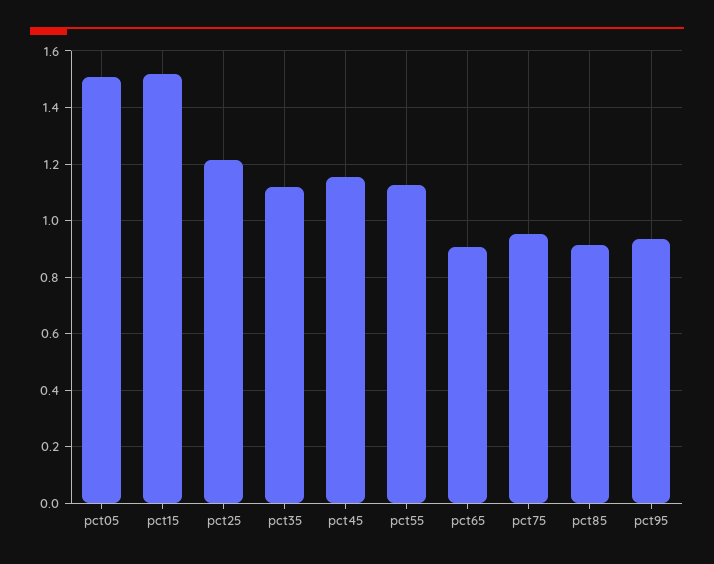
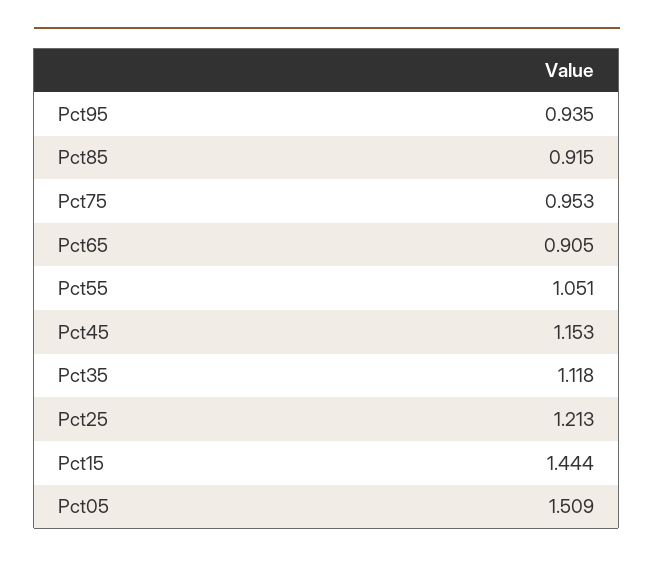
pct15: 1.525 -> 1.444
pct55: 1.125 -> 1.051

